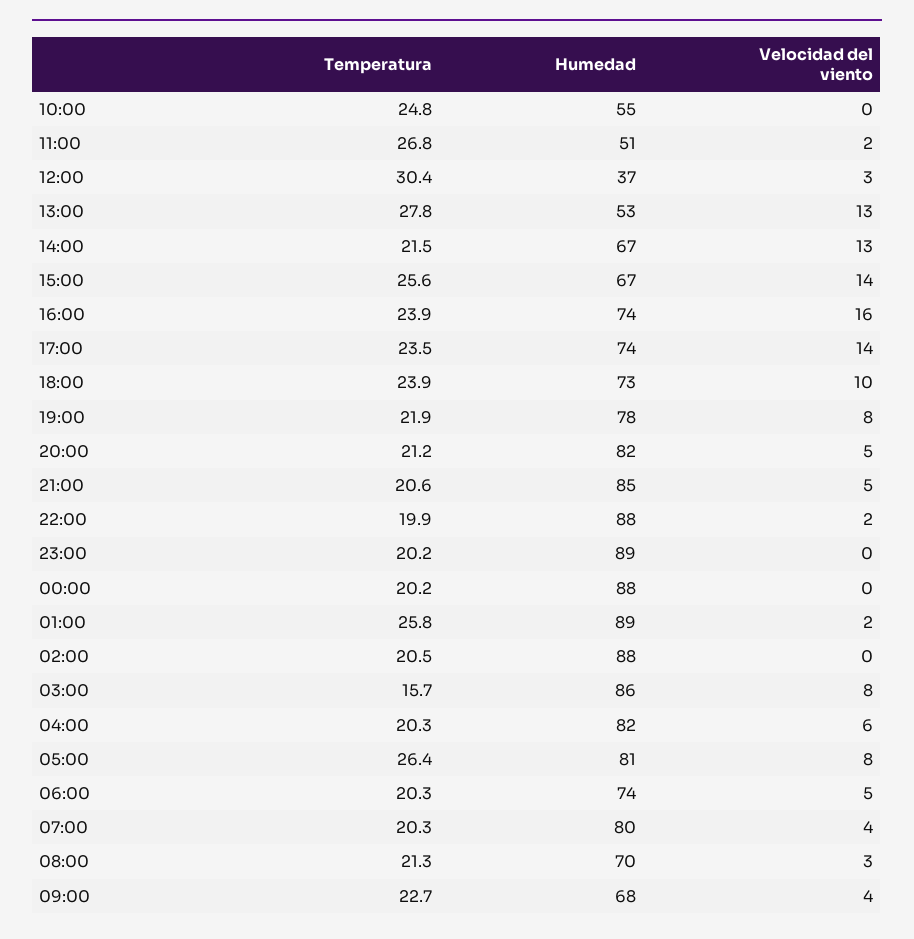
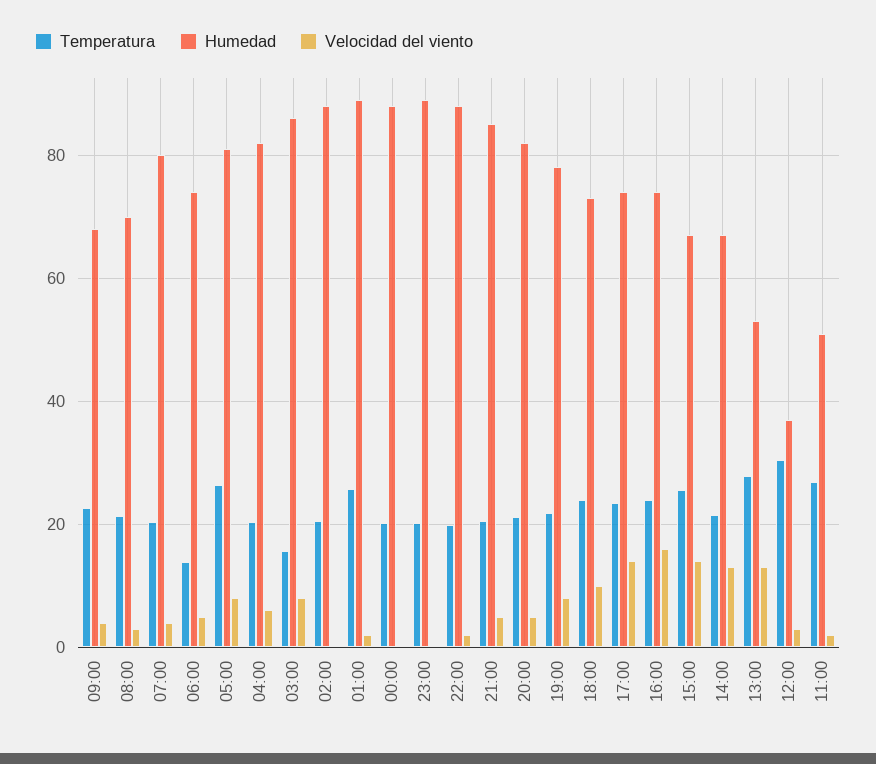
Temperatura, 10:00: 24.8 -> none
Humedad, 10:00: 55 -> none
Velocidad del viento, 10:00: 0 -> none
Temperatura, 06:00: 20.3 -> 14

